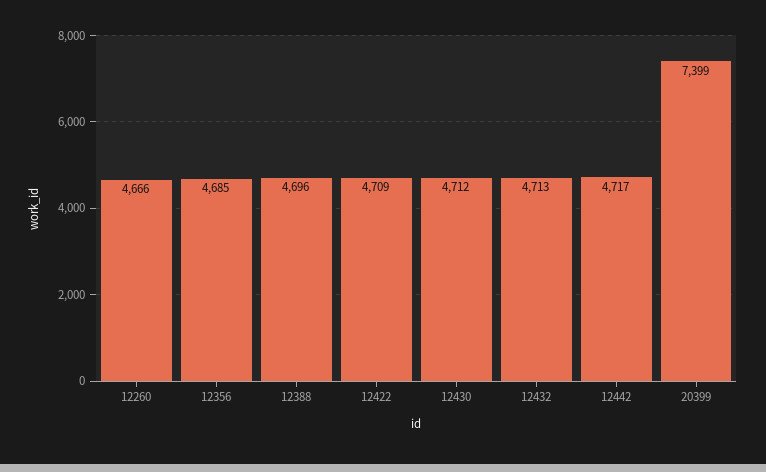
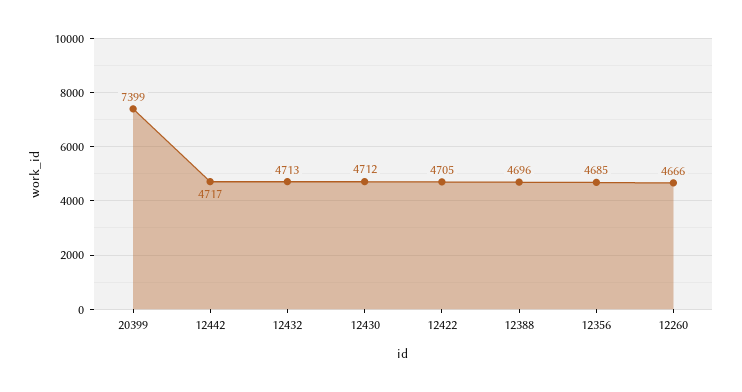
12422: 4709 -> 4705

